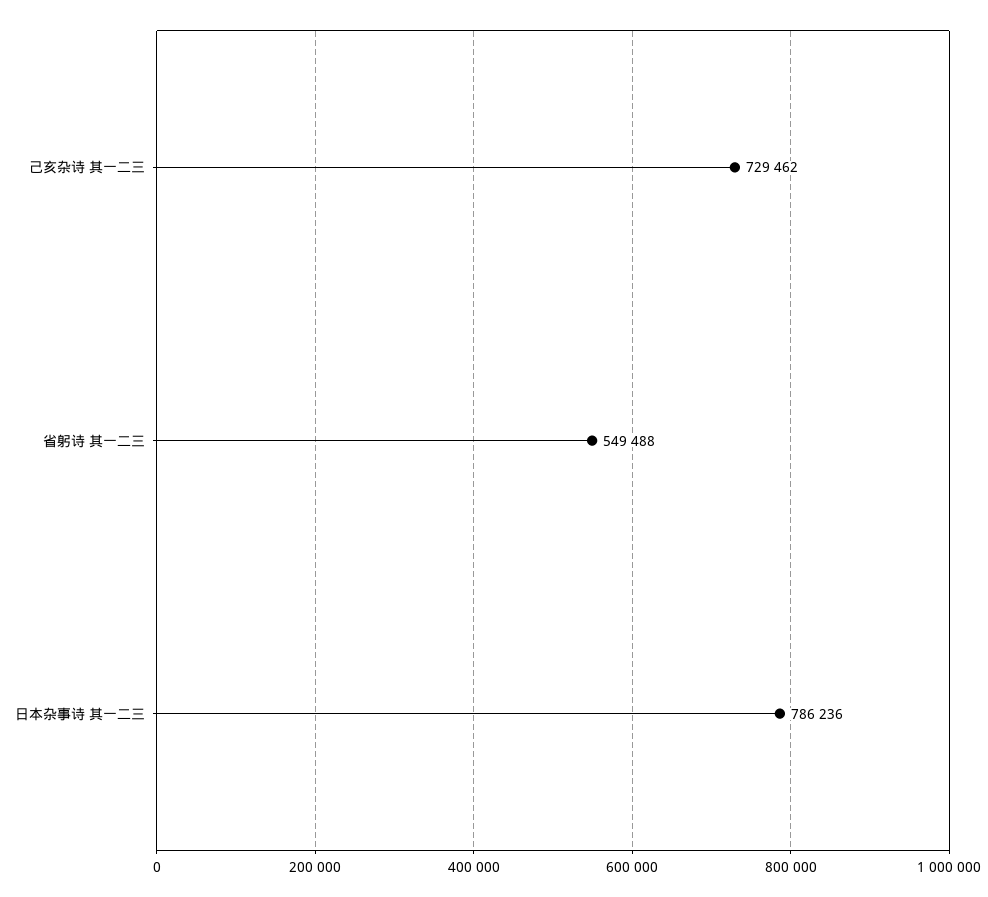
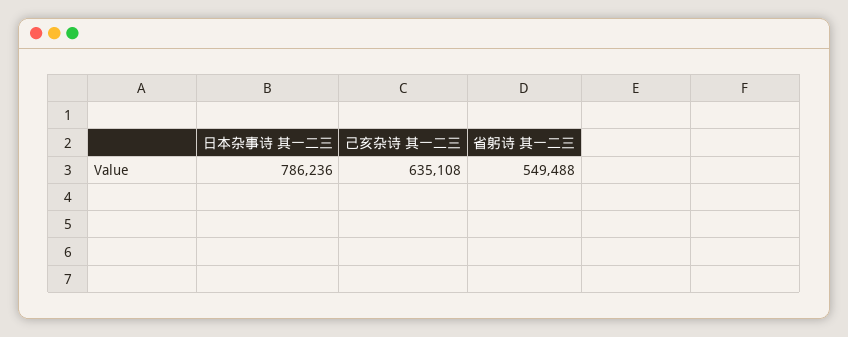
己亥杂诗 其一二三: 729462 -> 635108

